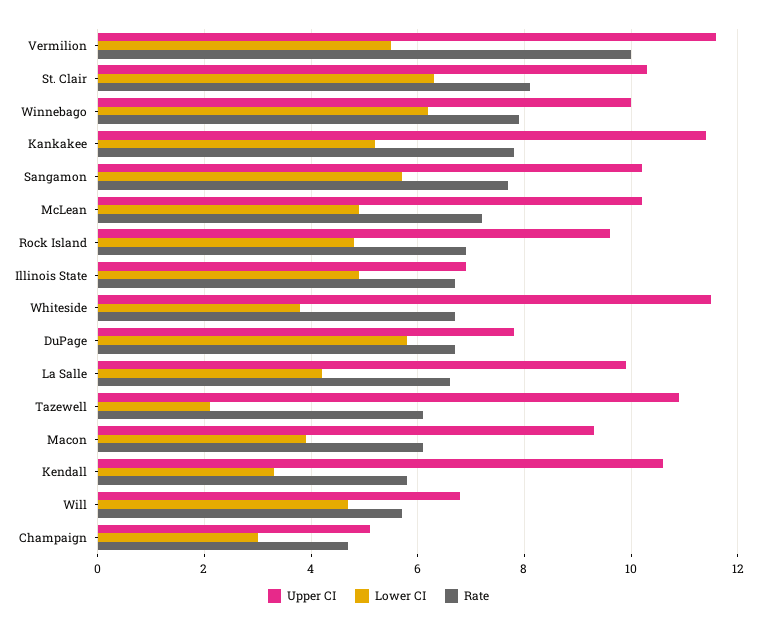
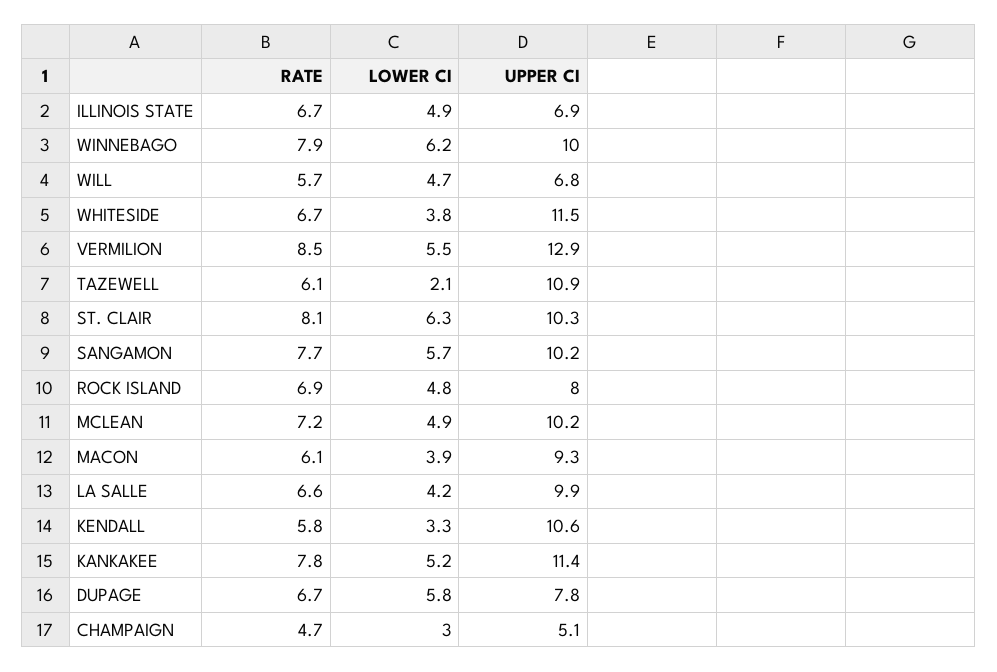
Upper CI, Vermilion: 11.5 -> 12.9
Rate, Vermilion: 10 -> 8.5
Upper CI, Rock Island: 9.5 -> 8

